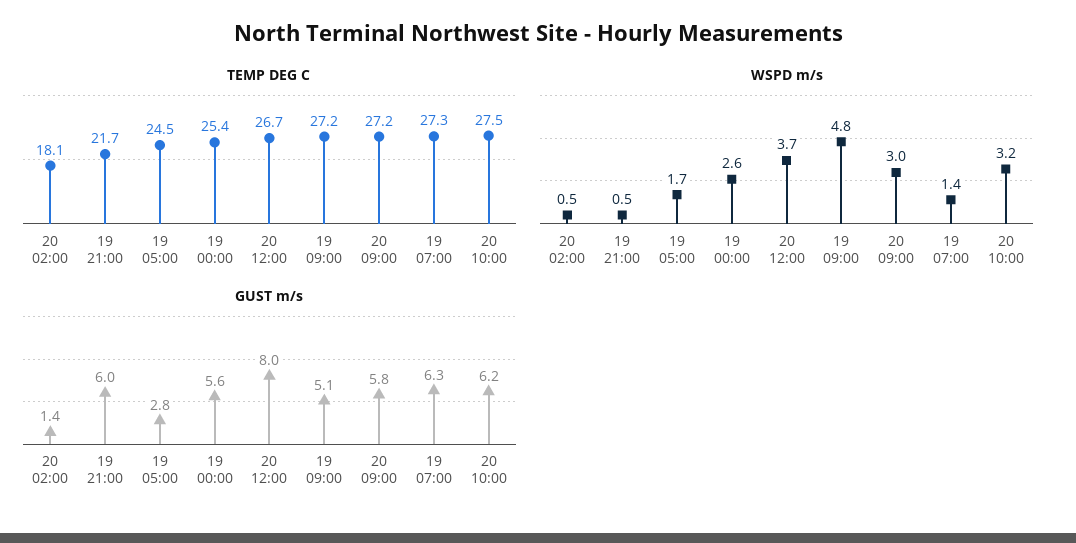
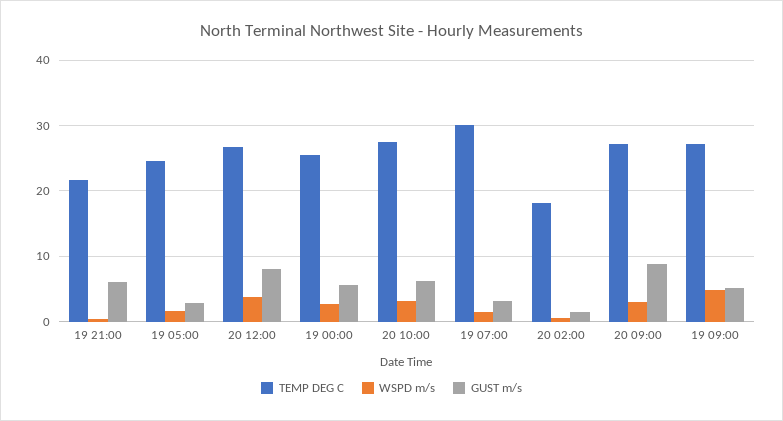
TEMP DEG C, 19 07:00: 27.3 -> 30
GUST m/s, 20 09:00: 5.8 -> 9
GUST m/s, 19 07:00: 6.3 -> 3

